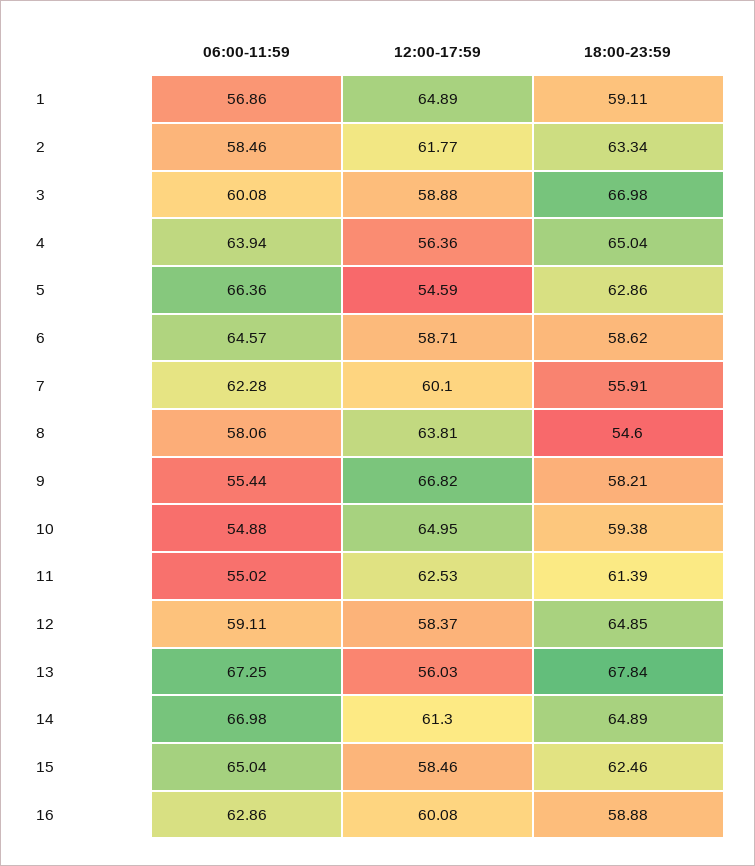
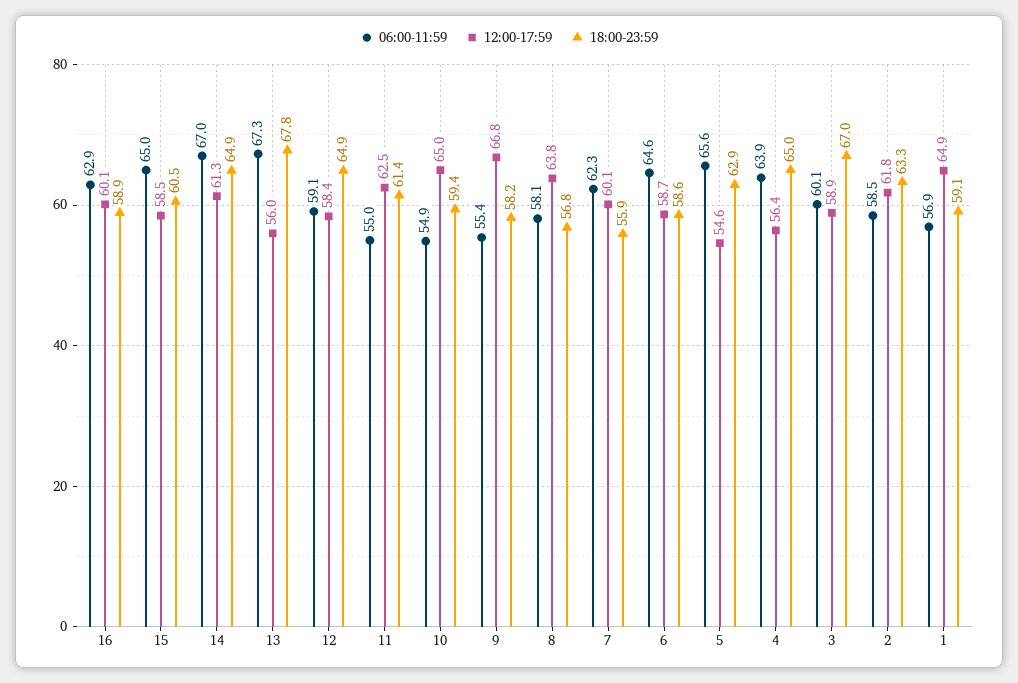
06:00-11:59, 5: 66.36 -> 65.6
18:00-23:59, 8: 54.6 -> 56.8
18:00-23:59, 15: 62.46 -> 60.5

